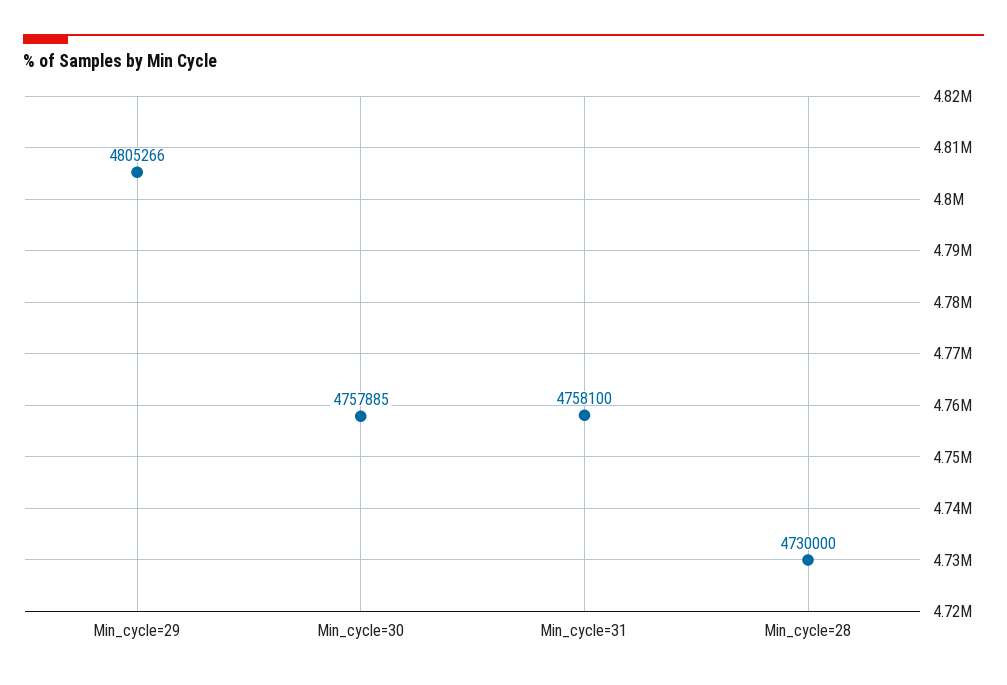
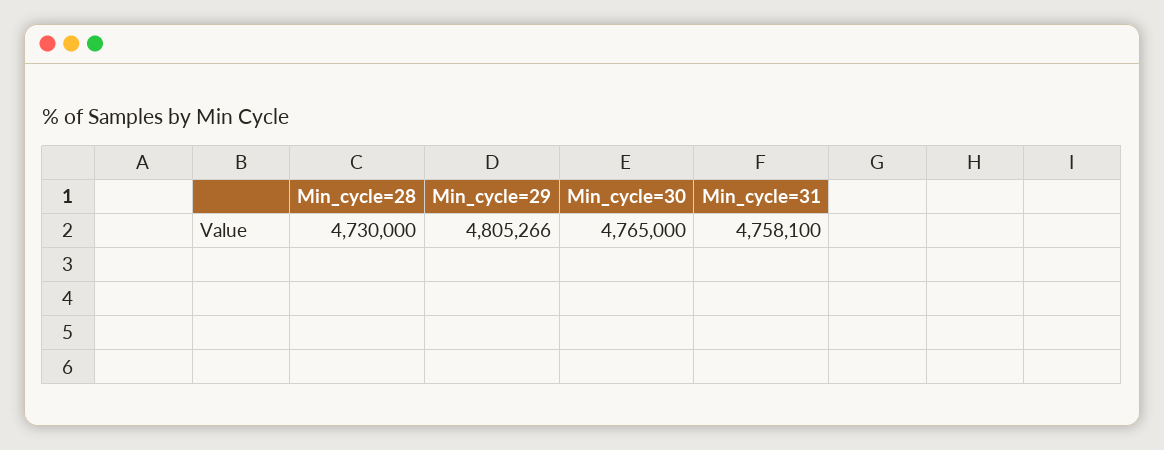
Min_cycle=30: 4757885 -> 4765000

